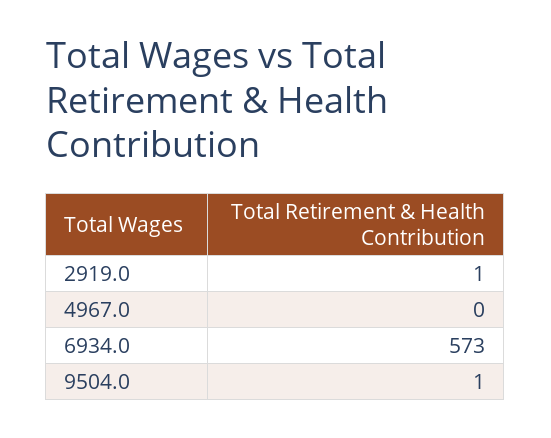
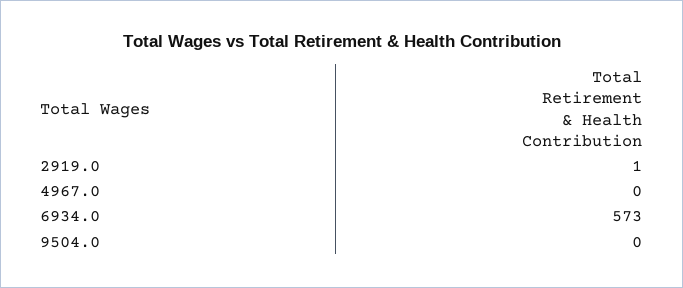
9504.0: 1 -> 0

